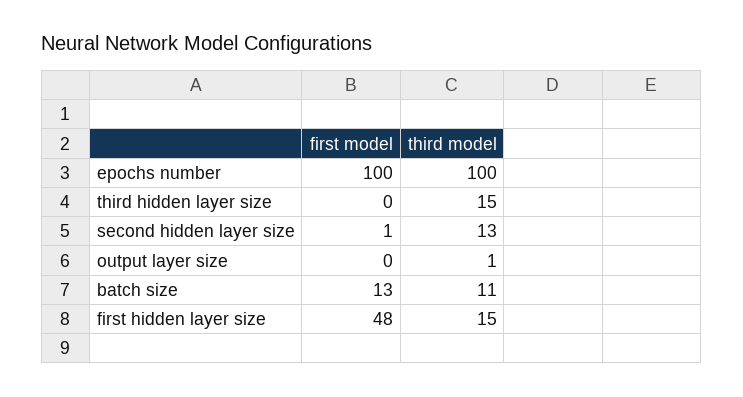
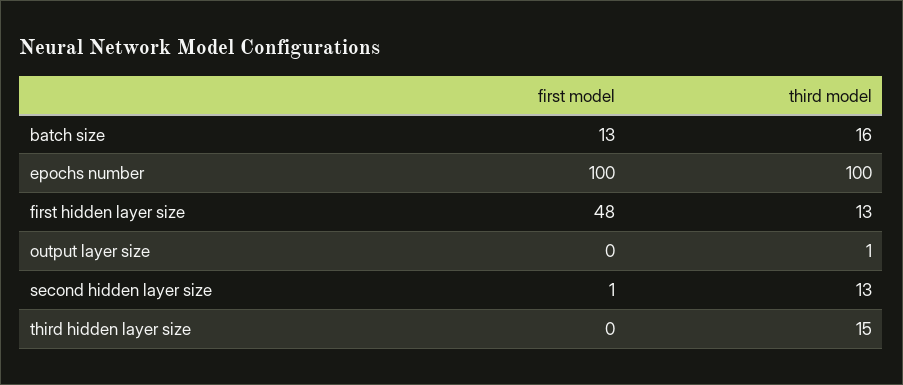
third model, batch size: 11 -> 16
third model, first hidden layer size: 15 -> 13

